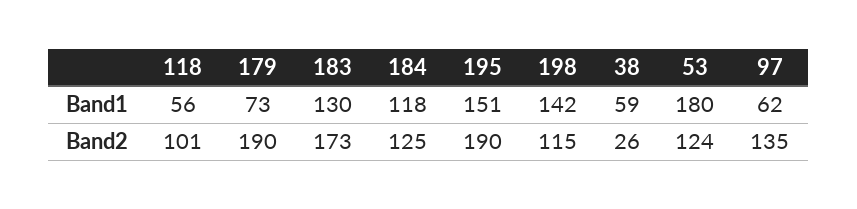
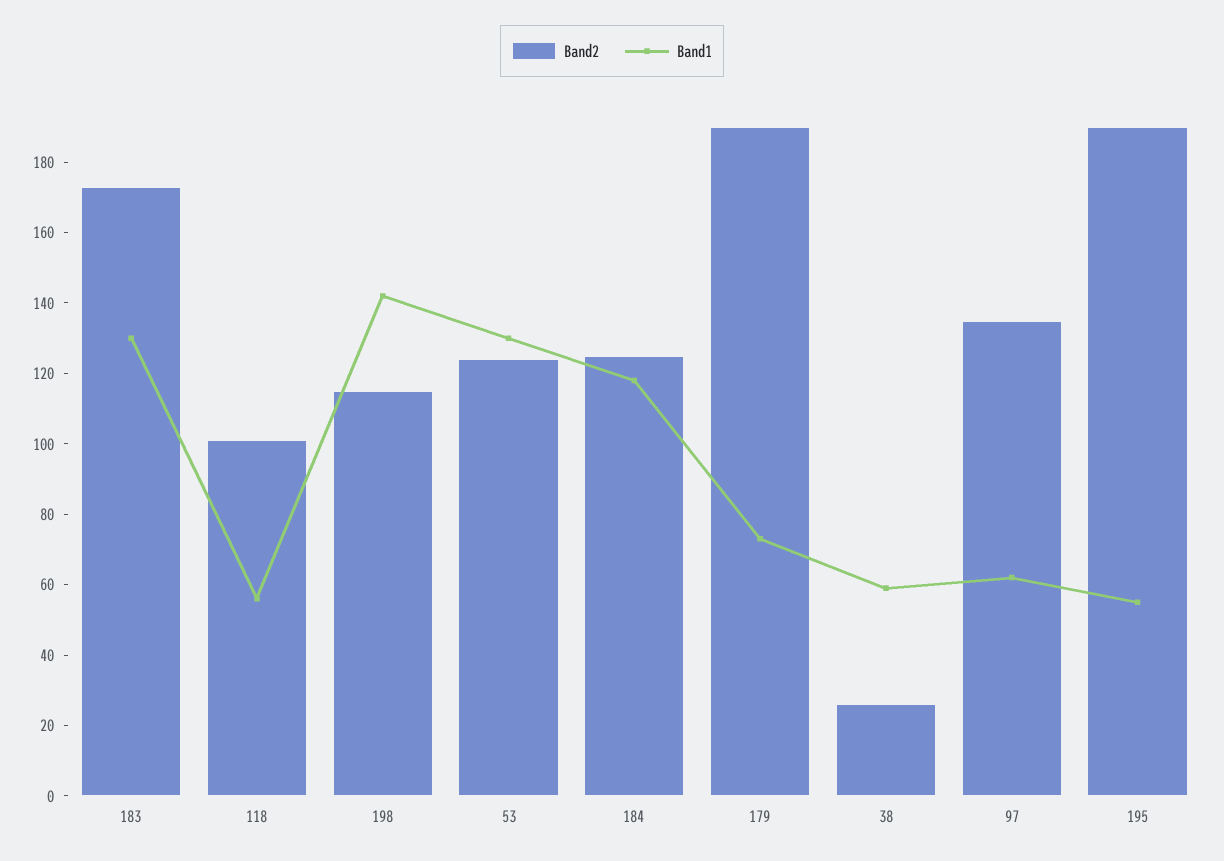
Band1, 195: 151 -> 55
Band1, 53: 180 -> 130

